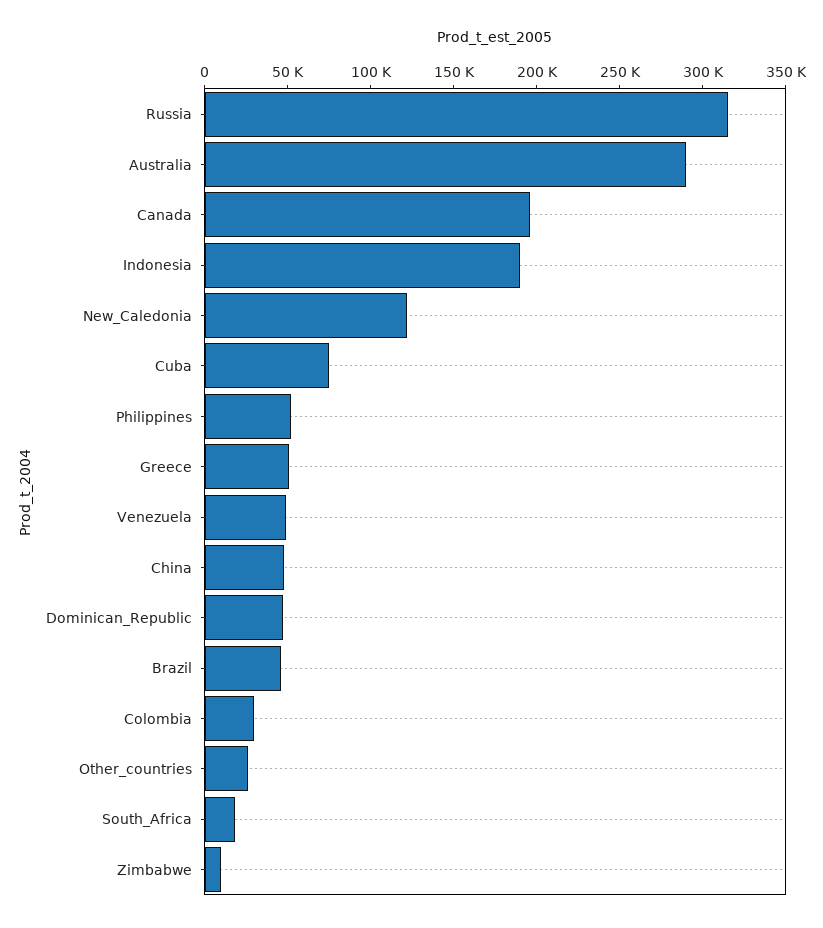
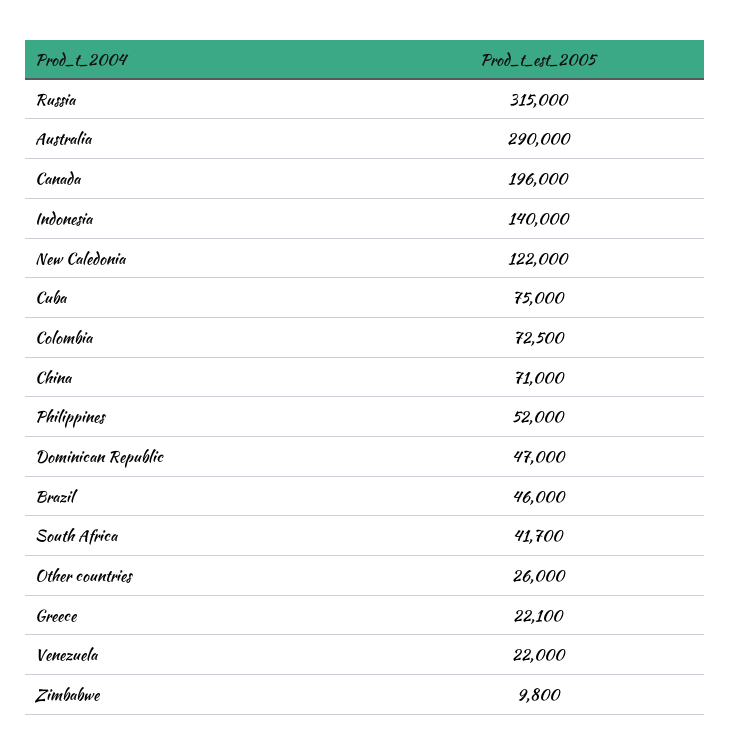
Indonesia: 190000 -> 140000
Greece: 50000 -> 22100
Venezuela: 50000 -> 22000
China: 50000 -> 71000
Colombia: 30000 -> 72500
South_Africa: 20000 -> 41700

